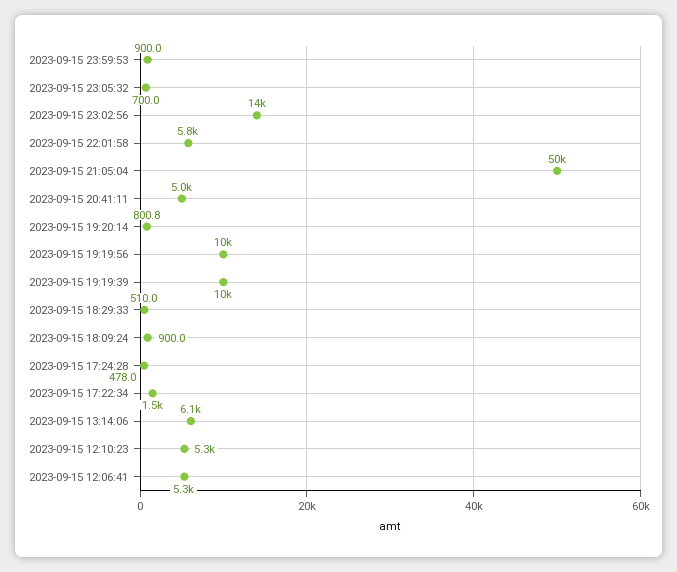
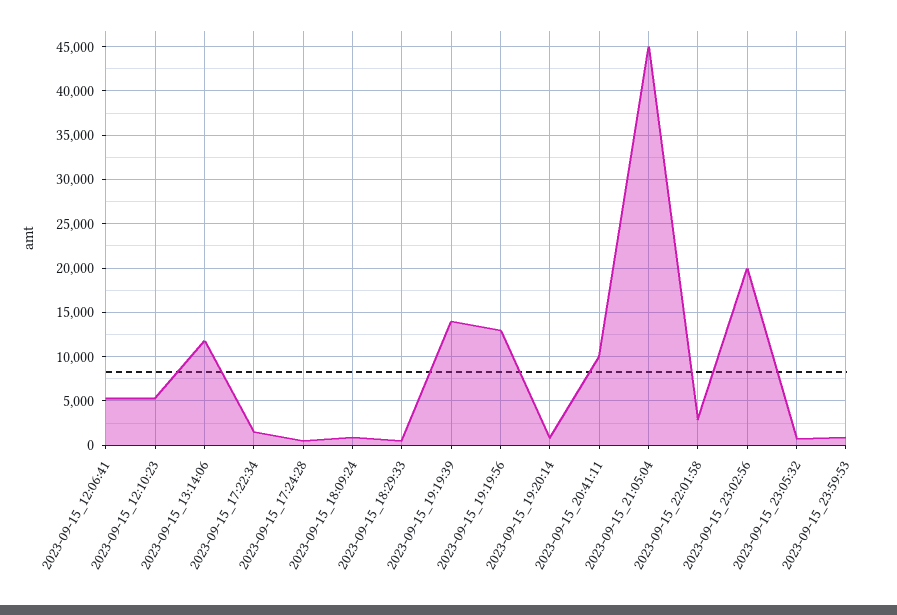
2023-09-15 23:02:56: 14000 -> 20000
2023-09-15 22:01:58: 5800 -> 3000
2023-09-15 21:05:04: 50000 -> 45000
2023-09-15 20:41:11: 5000 -> 10000
2023-09-15 19:19:56: 10000 -> 13000
2023-09-15 19:19:39: 10000 -> 14000
2023-09-15 13:14:06: 6100 -> 12000

